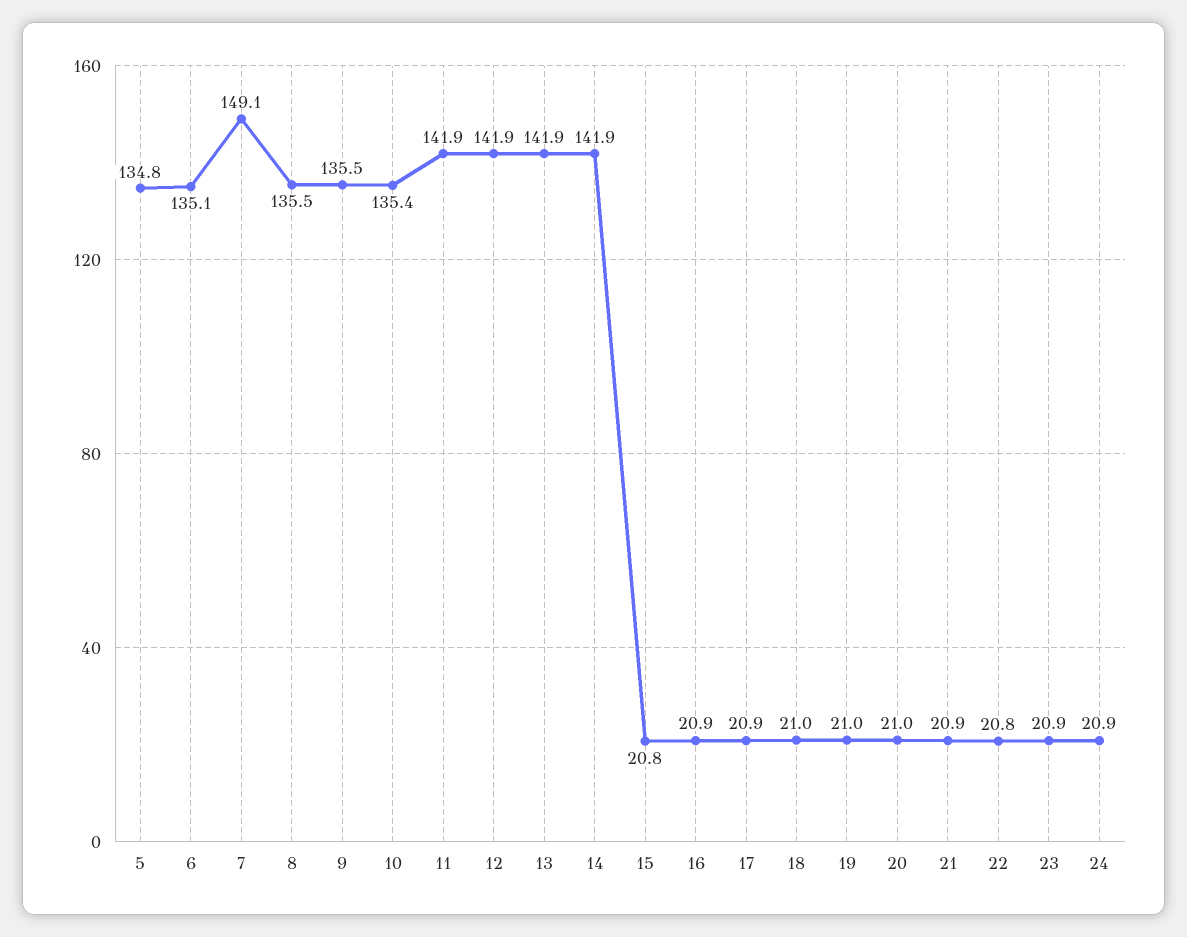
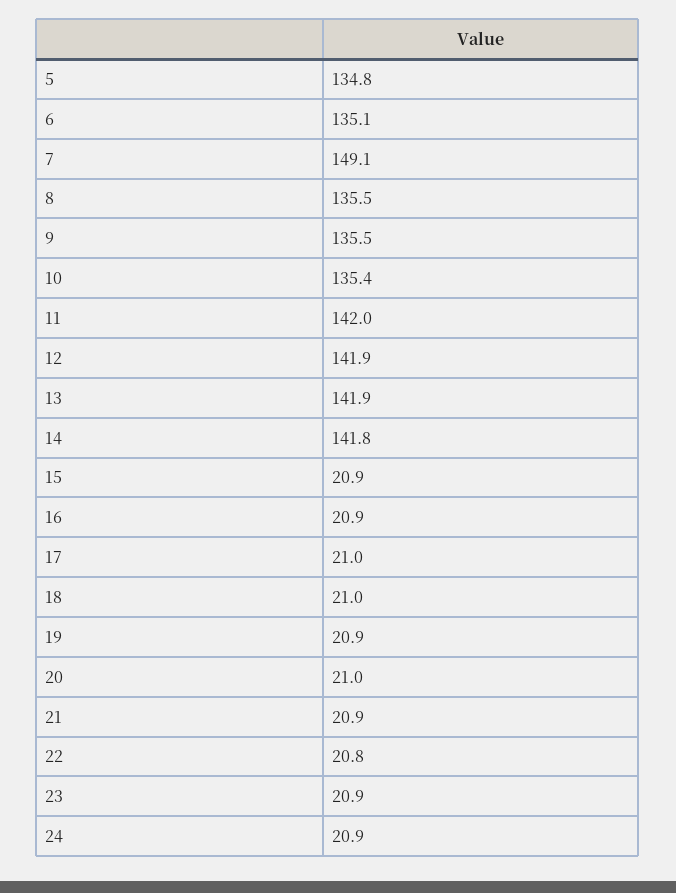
11: 141.9 -> 142
14: 141.9 -> 141.8
15: 20.8 -> 20.9
17: 20.9 -> 21
19: 21 -> 20.9

